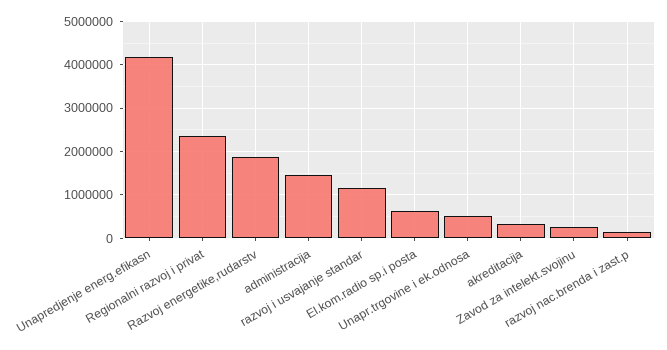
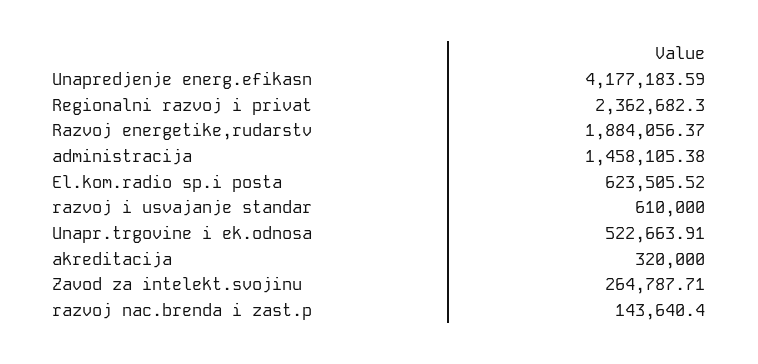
razvoj i usvajanje standar: 1200000 -> 610000

